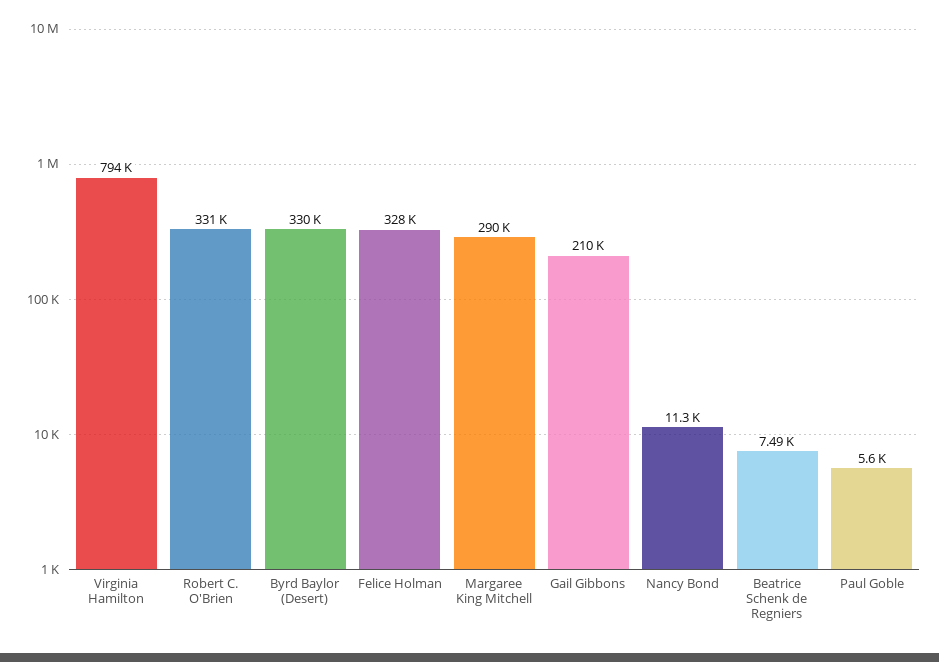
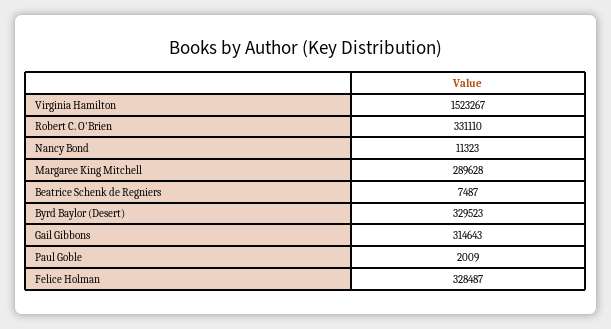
Virginia Hamilton: 794000 -> 1523267
Gail Gibbons: 210000 -> 314643
Paul Goble: 5600 -> 2009

